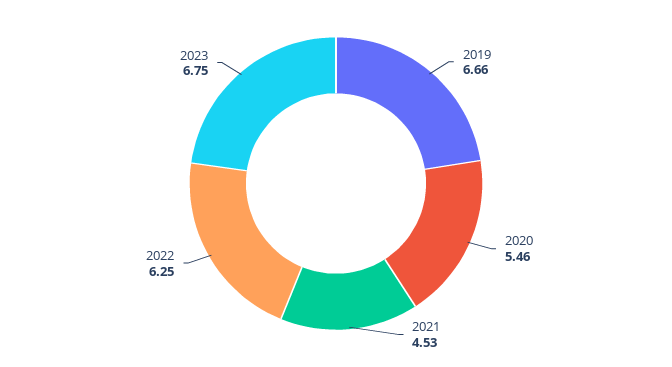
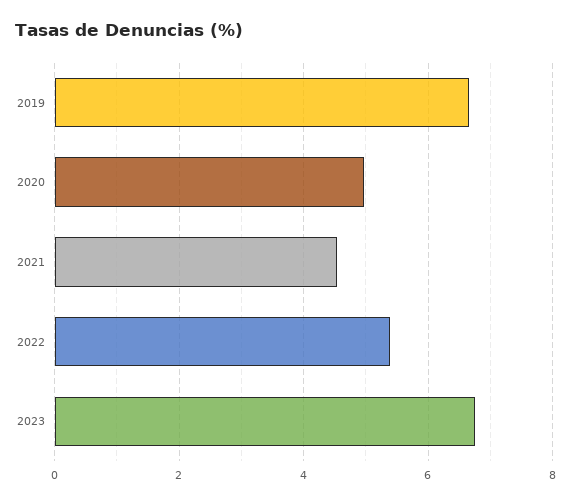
2020: 5.46 -> 5
2022: 6.25 -> 5.4

